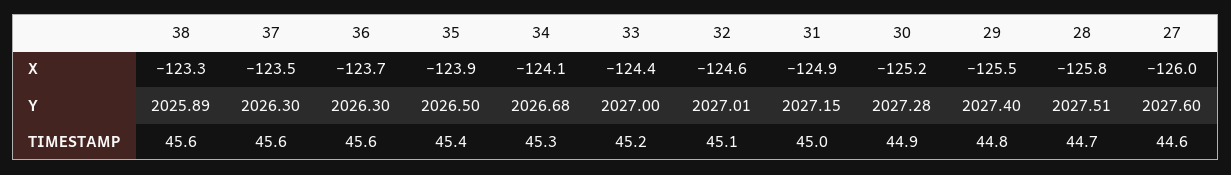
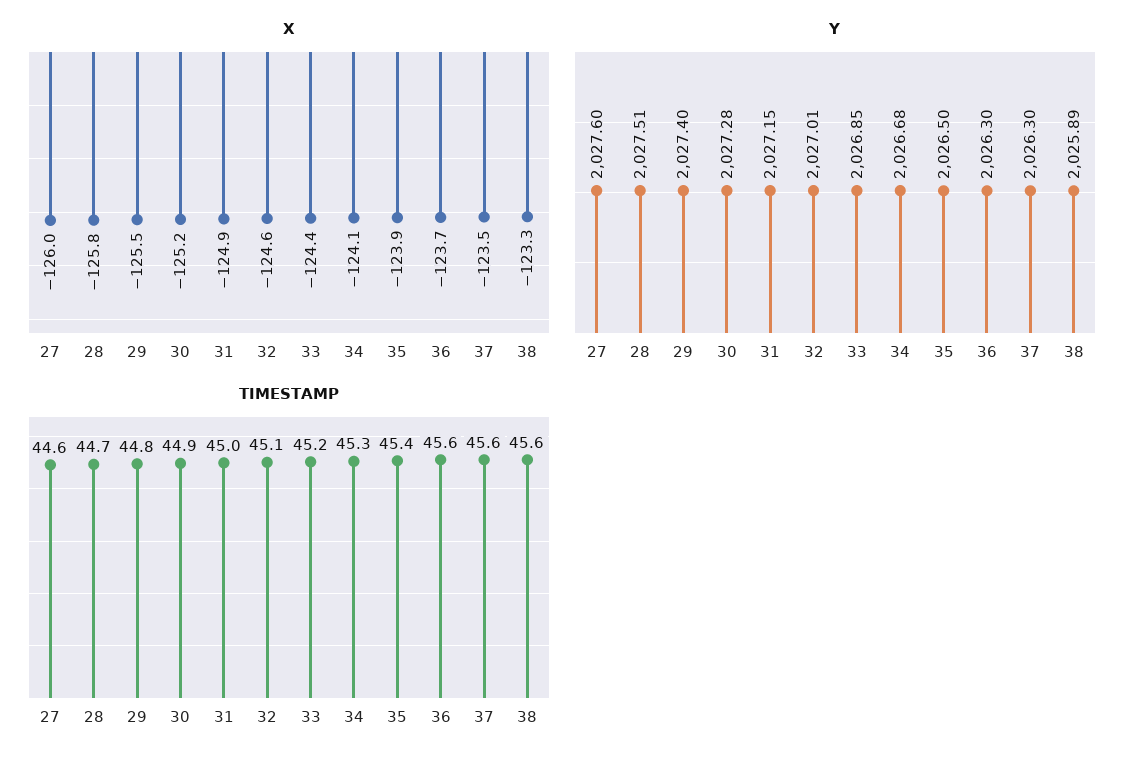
Y, 33: 2027 -> 2026.85

